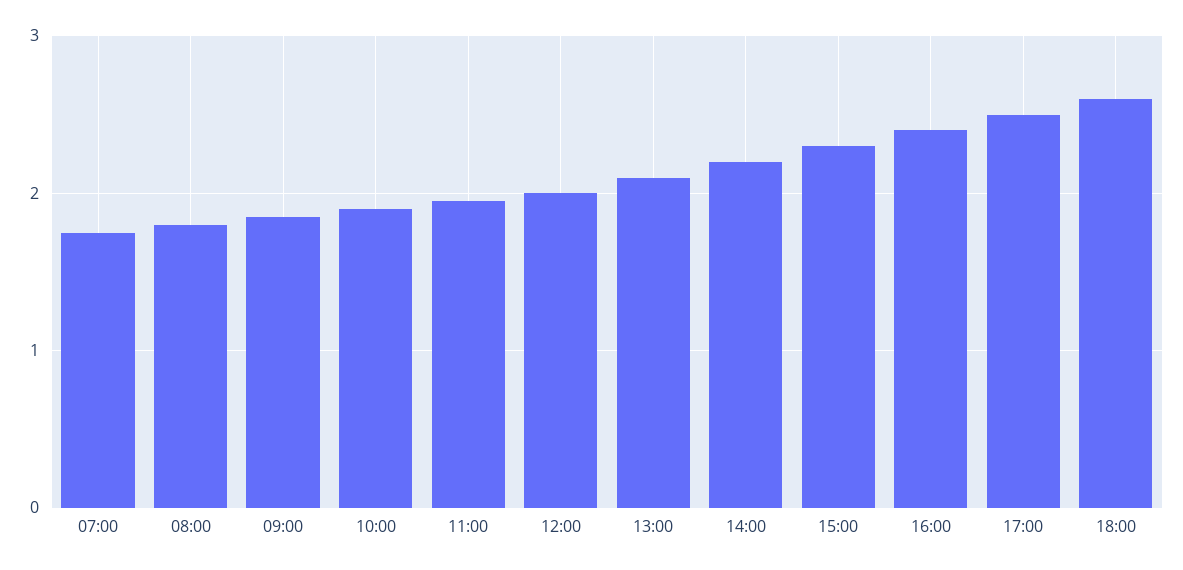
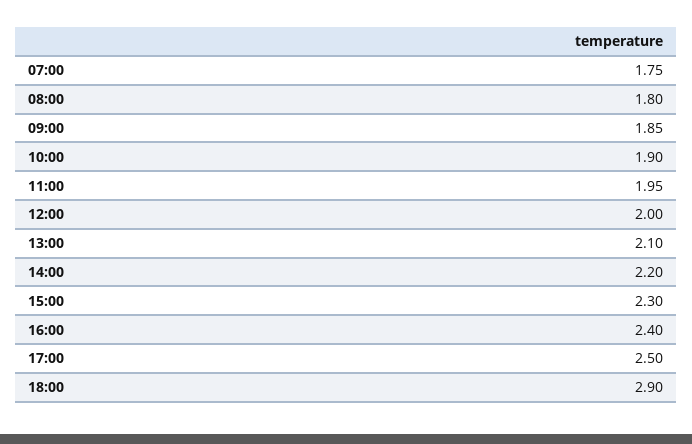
18:00: 2.6 -> 2.9

